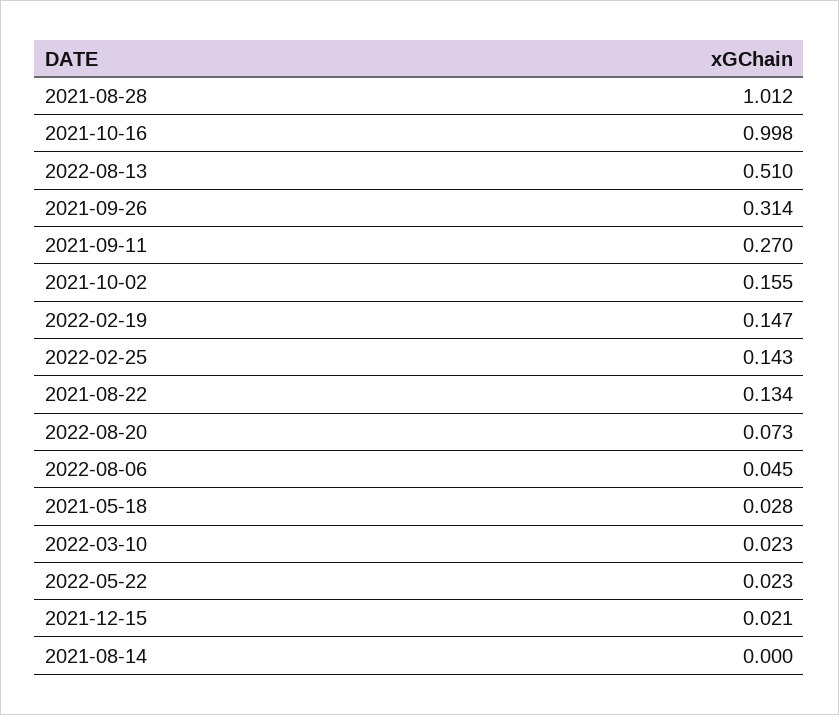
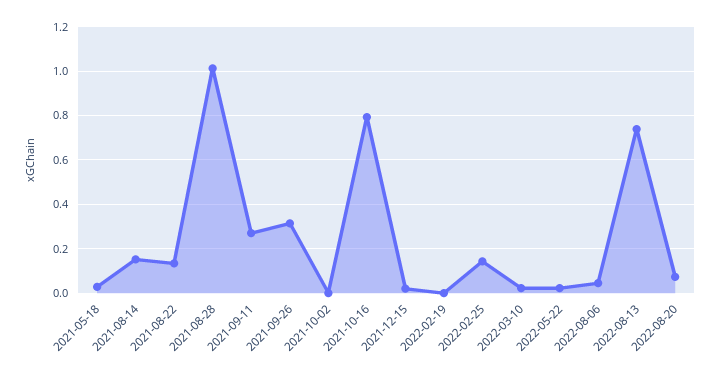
2021-10-16: 0.998 -> 0.8
2022-08-13: 0.51 -> 0.75
2021-10-02: 0.155 -> 0
2022-02-19: 0.147 -> 0
2021-08-14: 0 -> 0.15

